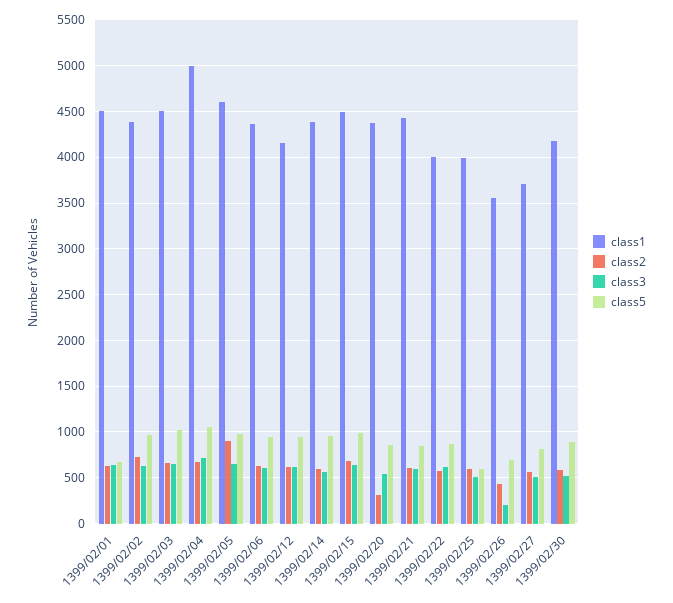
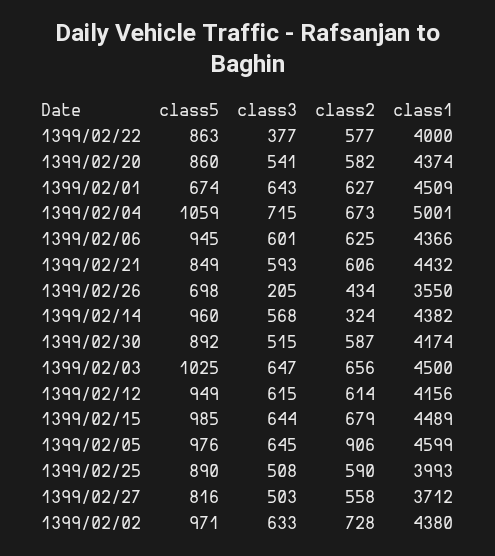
class2, 1399/02/14: 600 -> 324
class2, 1399/02/20: 300 -> 582
class3, 1399/02/22: 600 -> 377
class5, 1399/02/25: 600 -> 890

